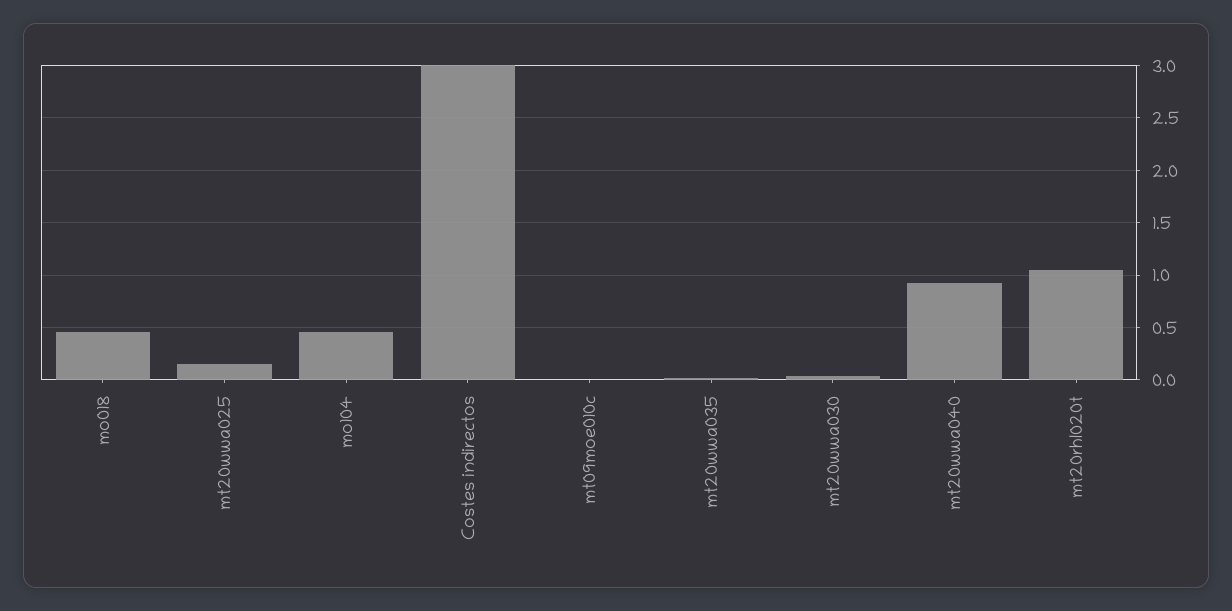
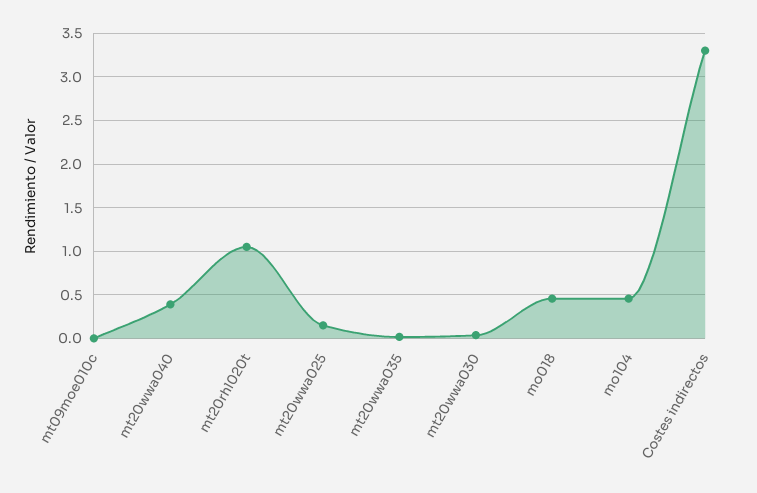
Costes indirectos: 3 -> 3.3
mt20wwa040: 0.9 -> 0.4

